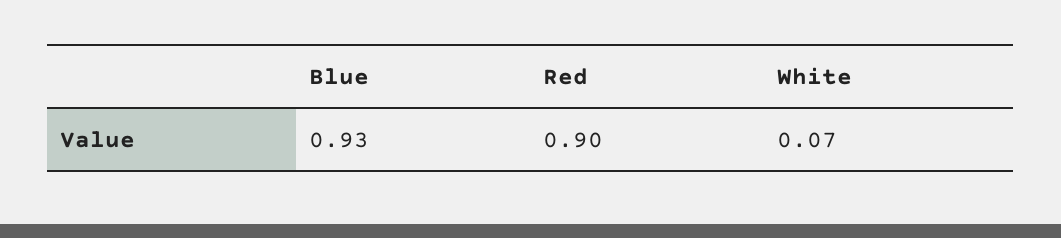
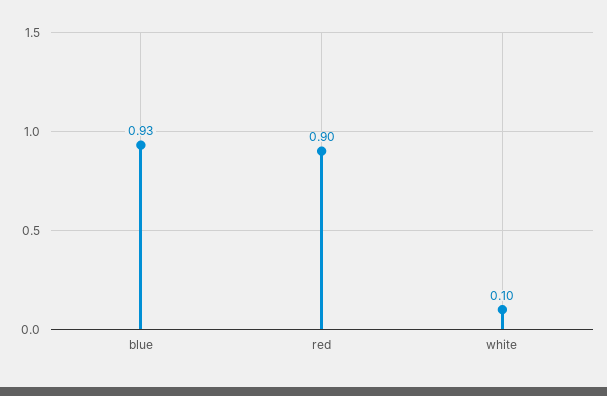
White: 0.07 -> 0.1

